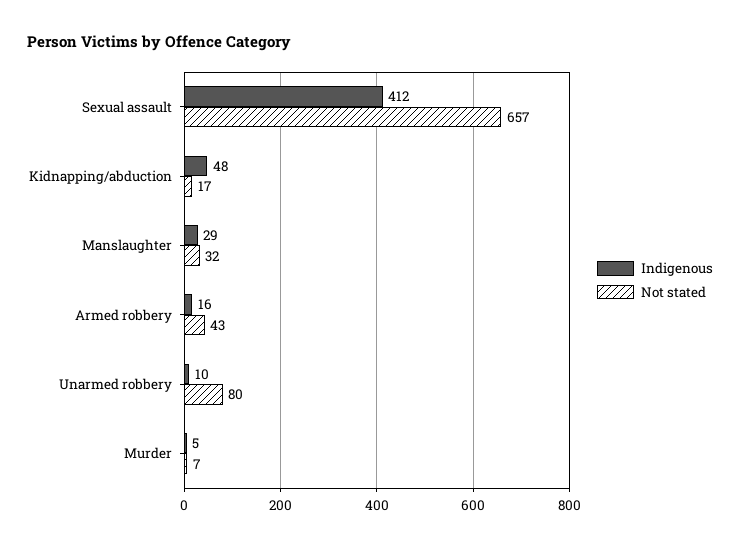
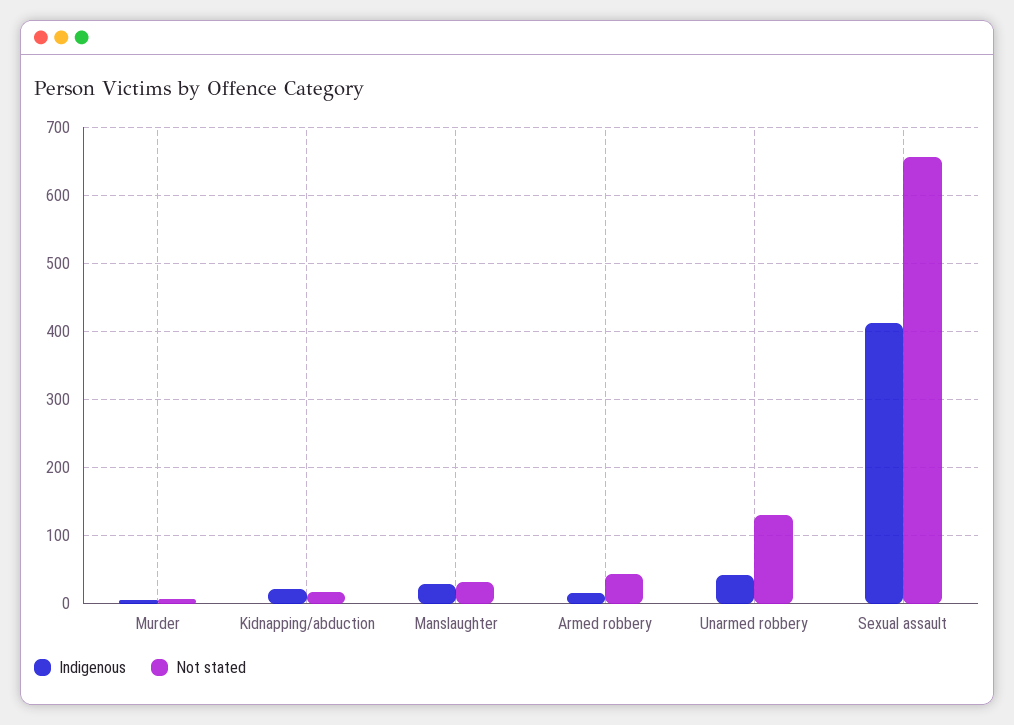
Indigenous, Kidnapping/abduction: 48 -> 20
Indigenous, Unarmed robbery: 10 -> 40
Not stated, Unarmed robbery: 80 -> 130

